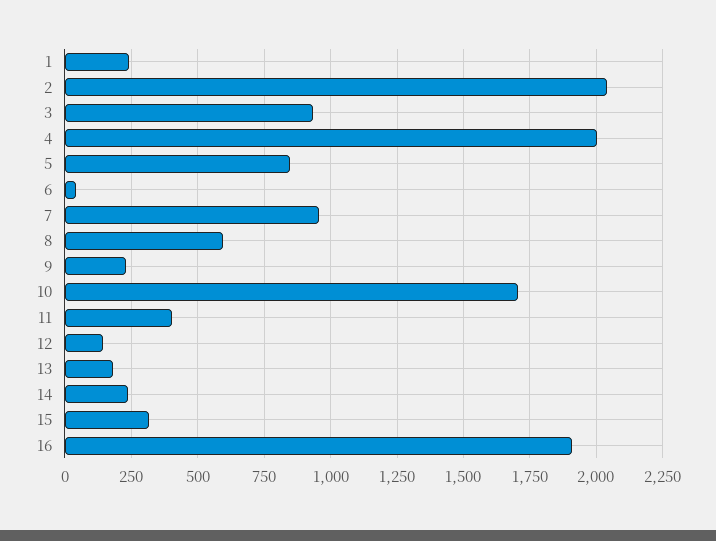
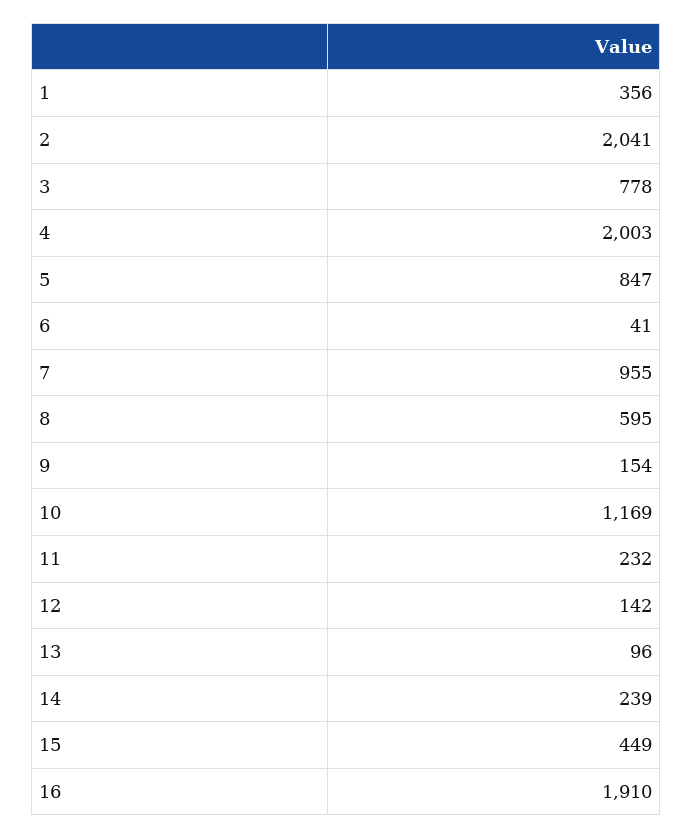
1: 250 -> 356
3: 925 -> 778
9: 225 -> 154
10: 1700 -> 1169
11: 400 -> 232
13: 175 -> 96
15: 325 -> 449

